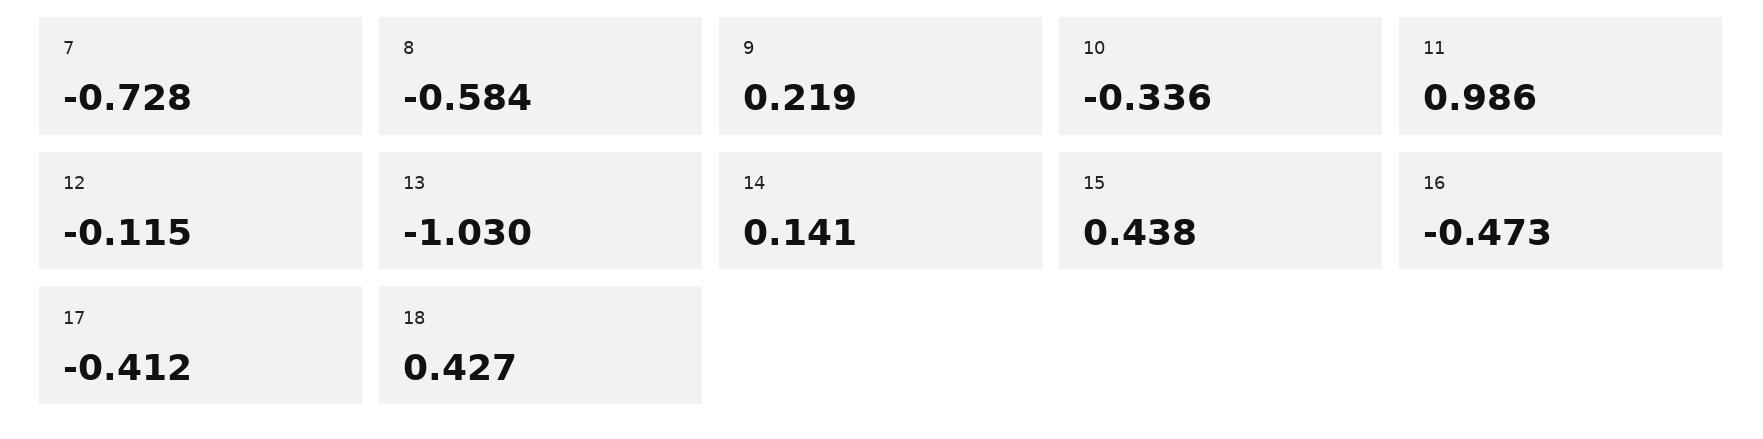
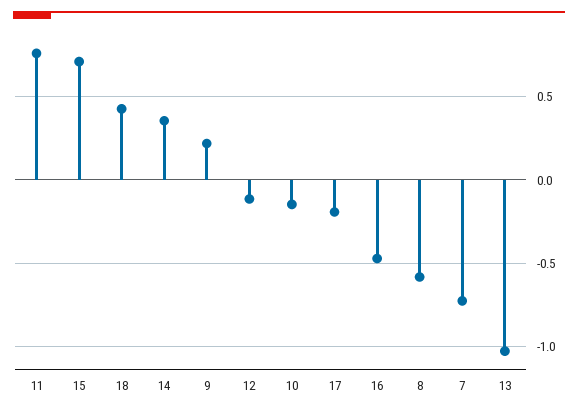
10: -0.336 -> -0.15
11: 0.986 -> 0.75
14: 0.141 -> 0.35
15: 0.438 -> 0.7
17: -0.412 -> -0.2

